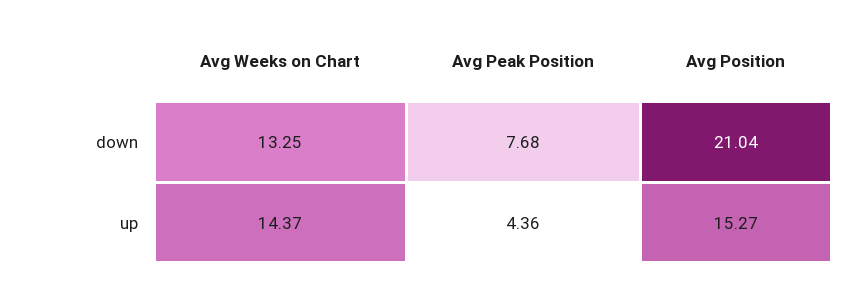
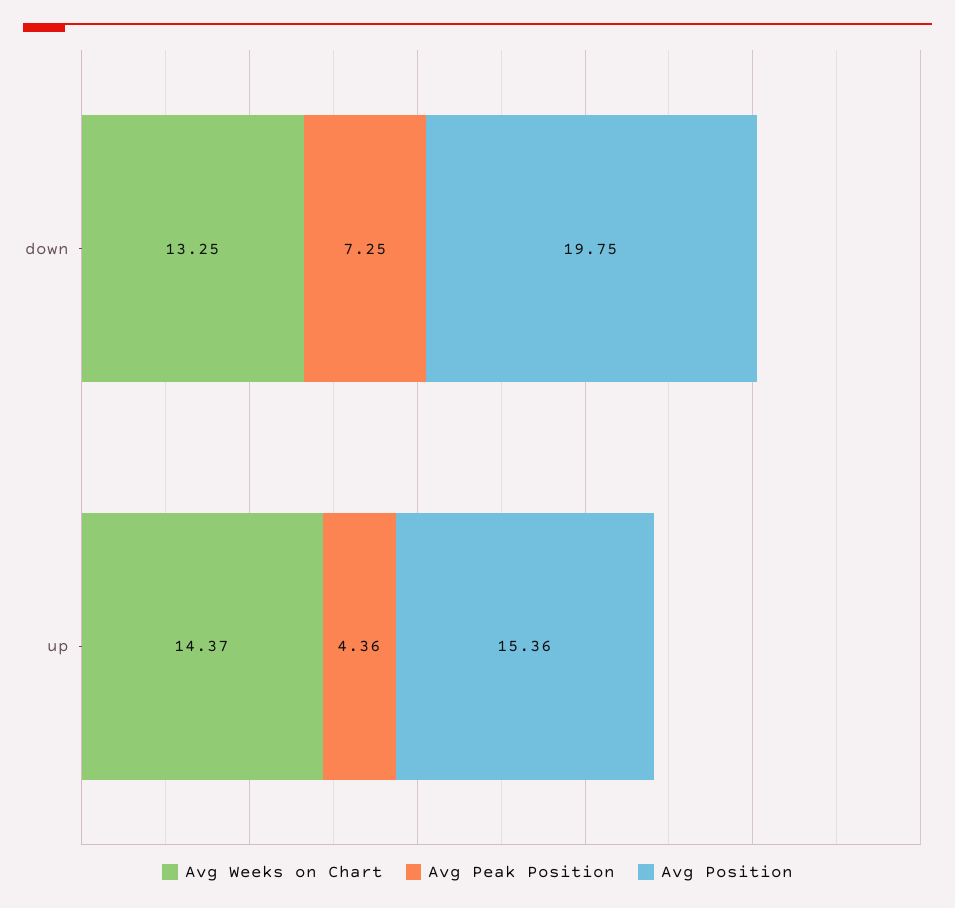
Avg Peak Position, down: 7.68 -> 7.25
Avg Position, down: 21.04 -> 19.75
Avg Position, up: 15.27 -> 15.36

